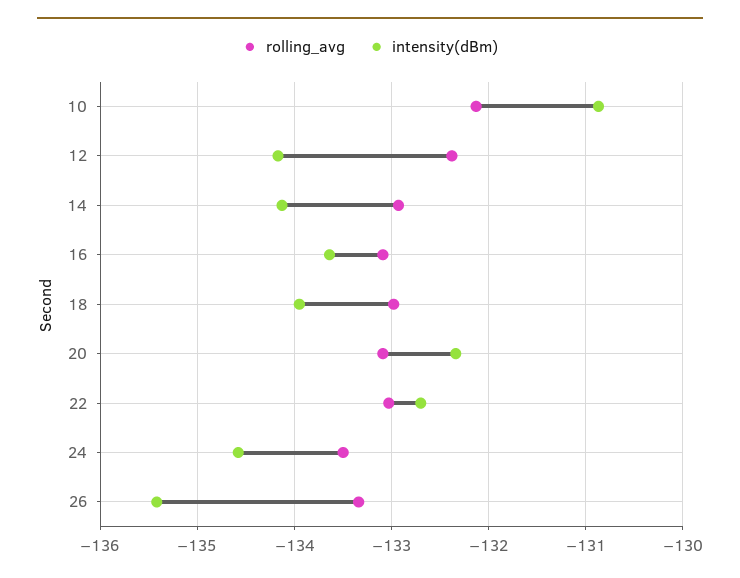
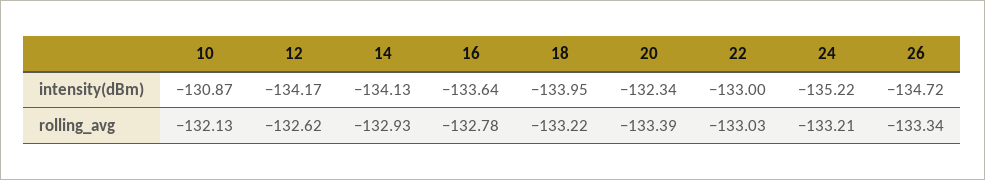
rolling_avg, 12: -132.4 -> -132.62
rolling_avg, 16: -133.1 -> -132.78
rolling_avg, 18: -133 -> -133.22
rolling_avg, 20: -133.1 -> -133.39
intensity(dBm), 22: -132.7 -> -133
rolling_avg, 24: -133.5 -> -133.21
intensity(dBm), 24: -134.6 -> -135.22
intensity(dBm), 26: -135.4 -> -134.72

